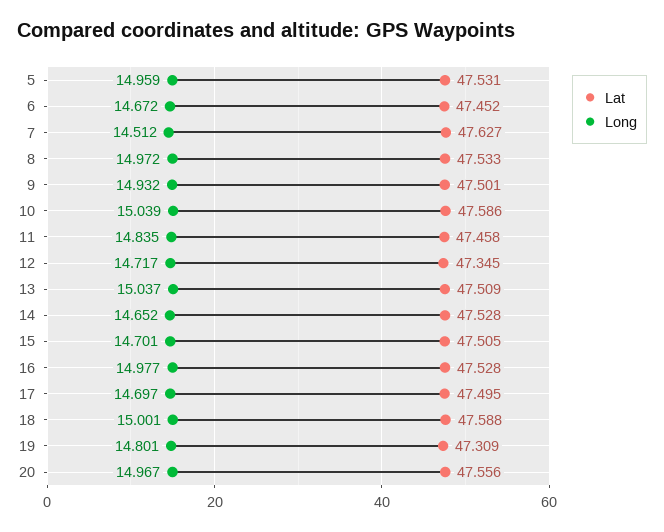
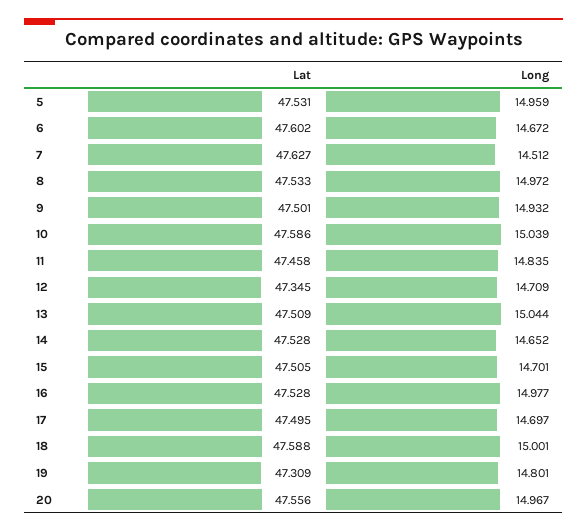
Lat, 6: 47.452 -> 47.602
Long, 12: 14.717 -> 14.709
Long, 13: 15.037 -> 15.044

